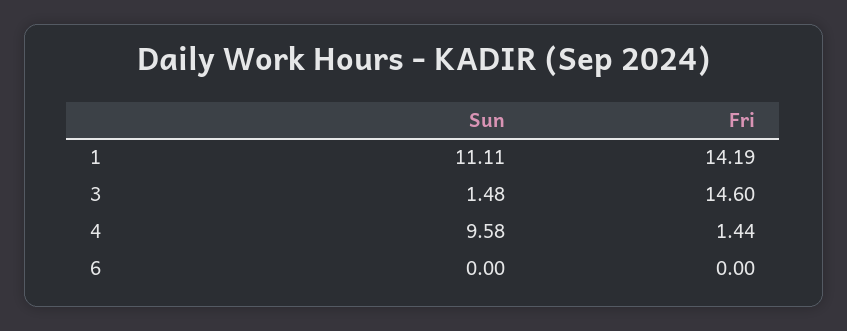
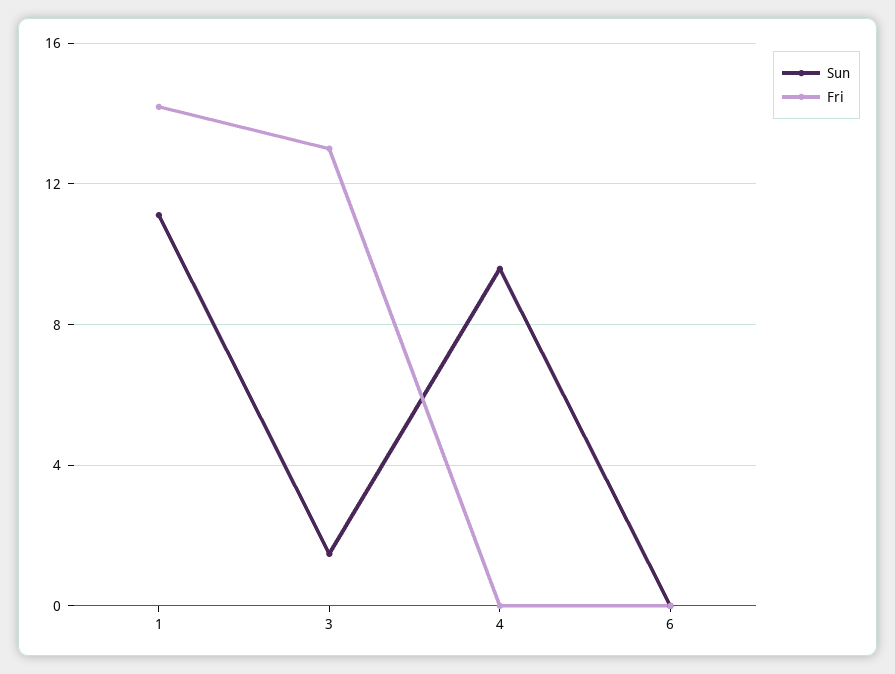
Fri, 3: 14.6 -> 13
Fri, 4: 1.44 -> 0

